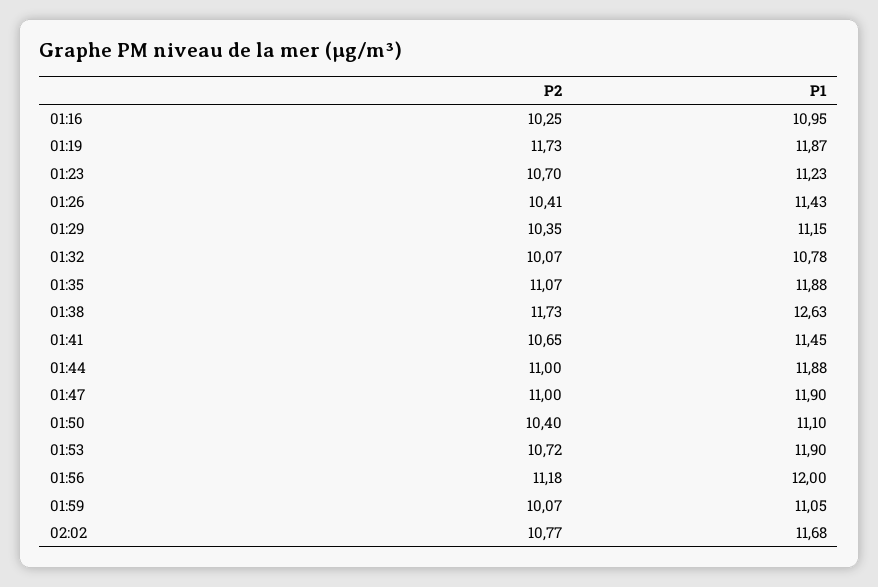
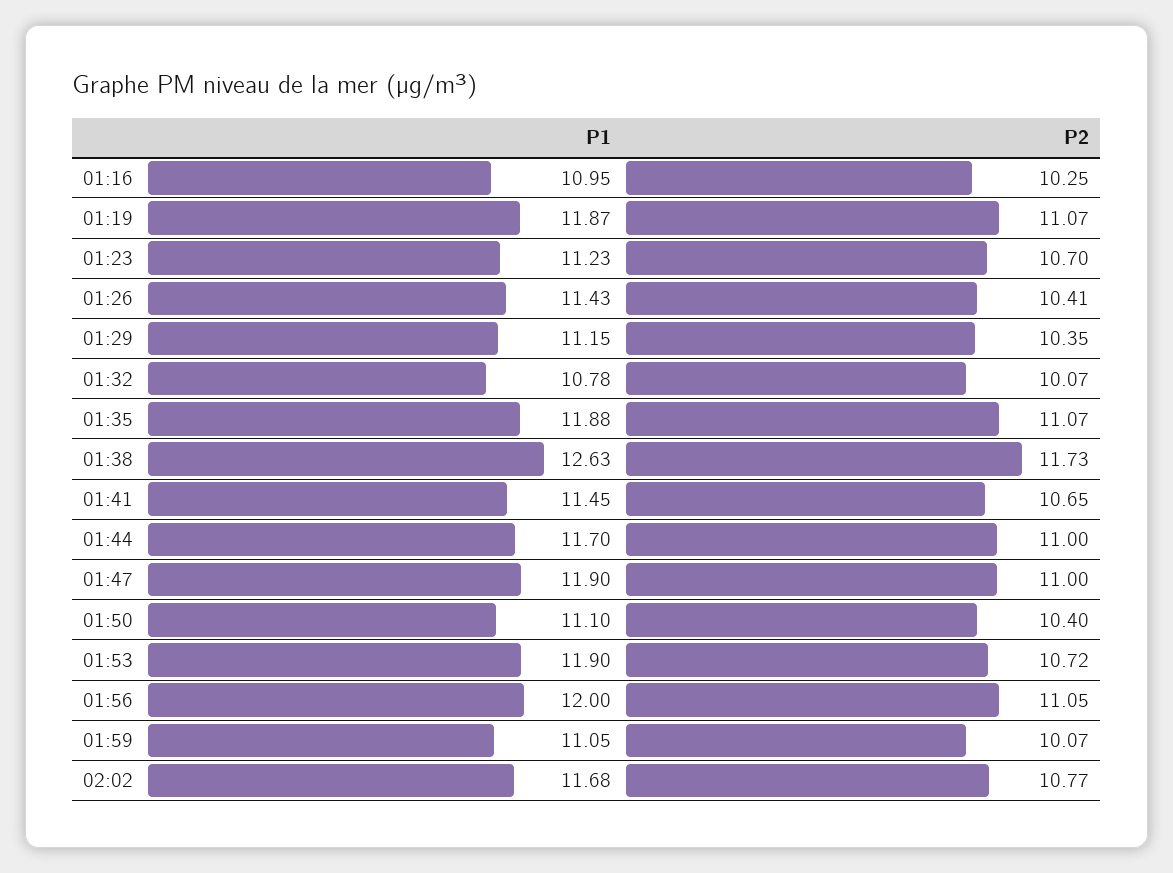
P2, 01:19: 11.73 -> 11.07
P1, 01:44: 11.88 -> 11.7
P2, 01:56: 11.18 -> 11.05

